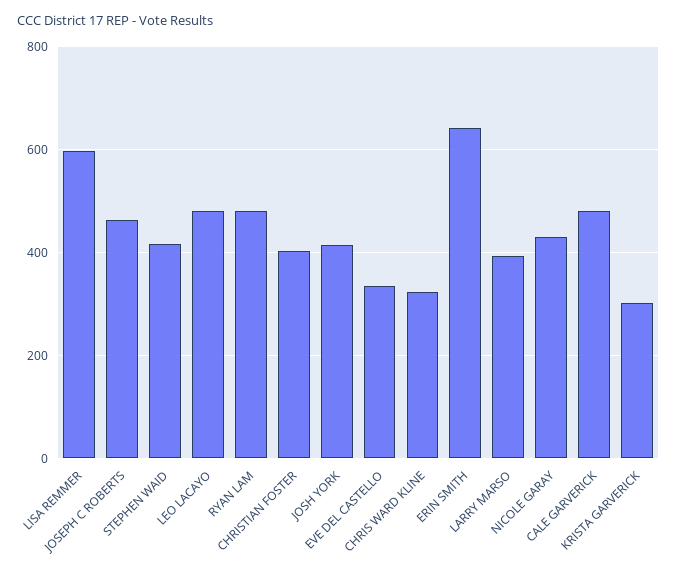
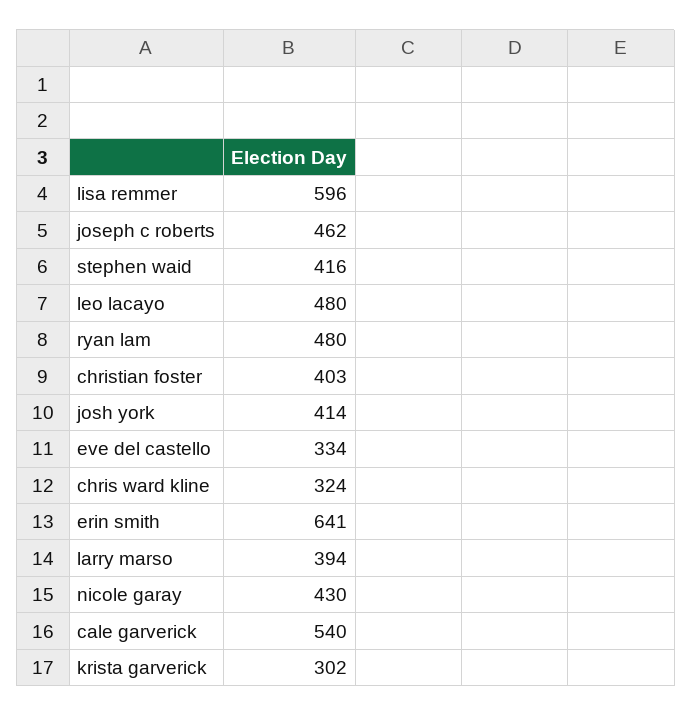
CALE GARVERICK: 480 -> 540

